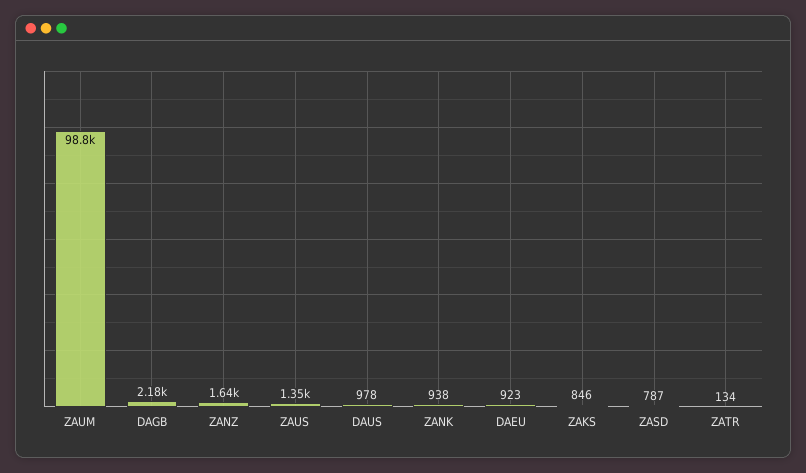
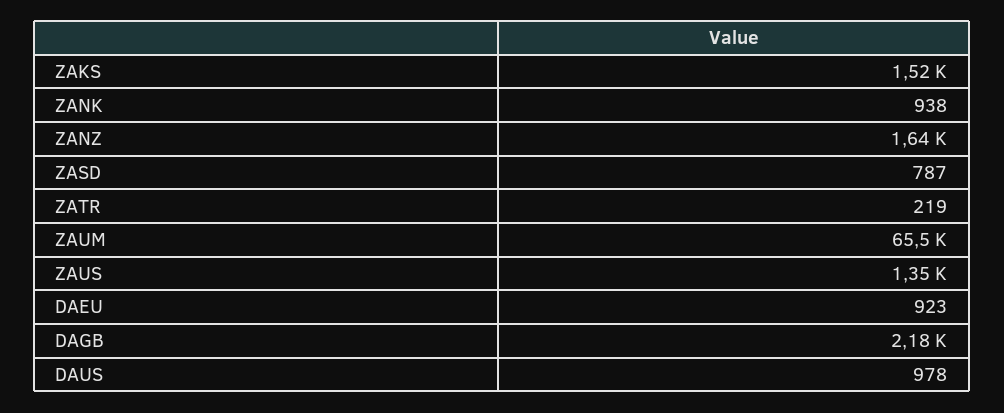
ZAUM: 98800 -> 65500
ZAKS: 846 -> 1520
ZATR: 134 -> 219

